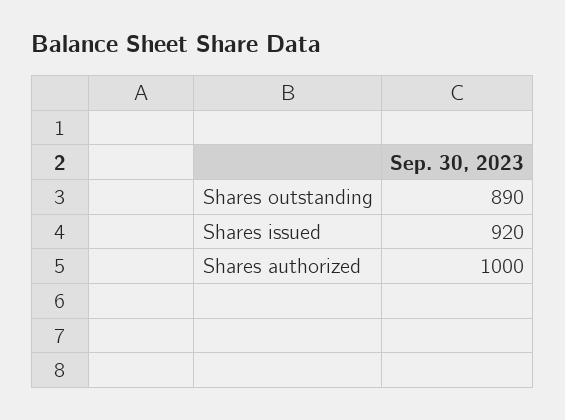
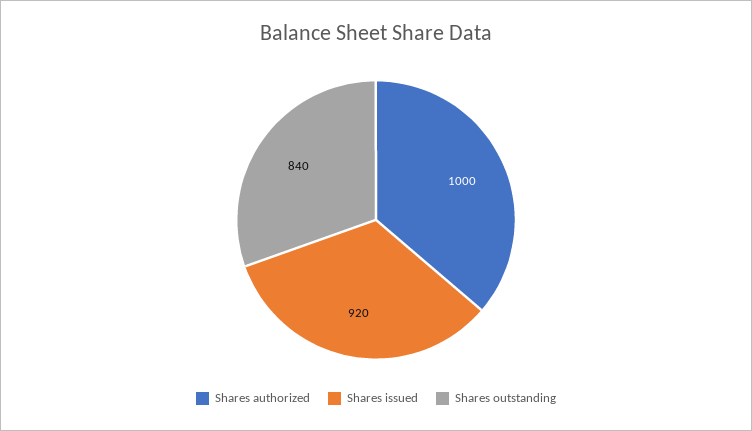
Shares outstanding: 890 -> 840

